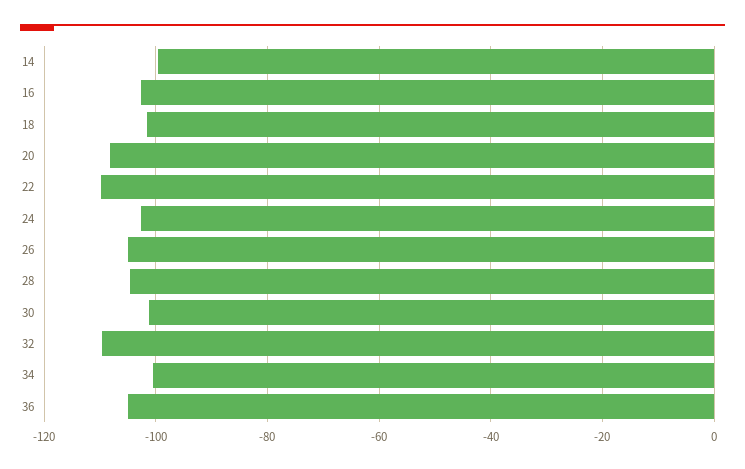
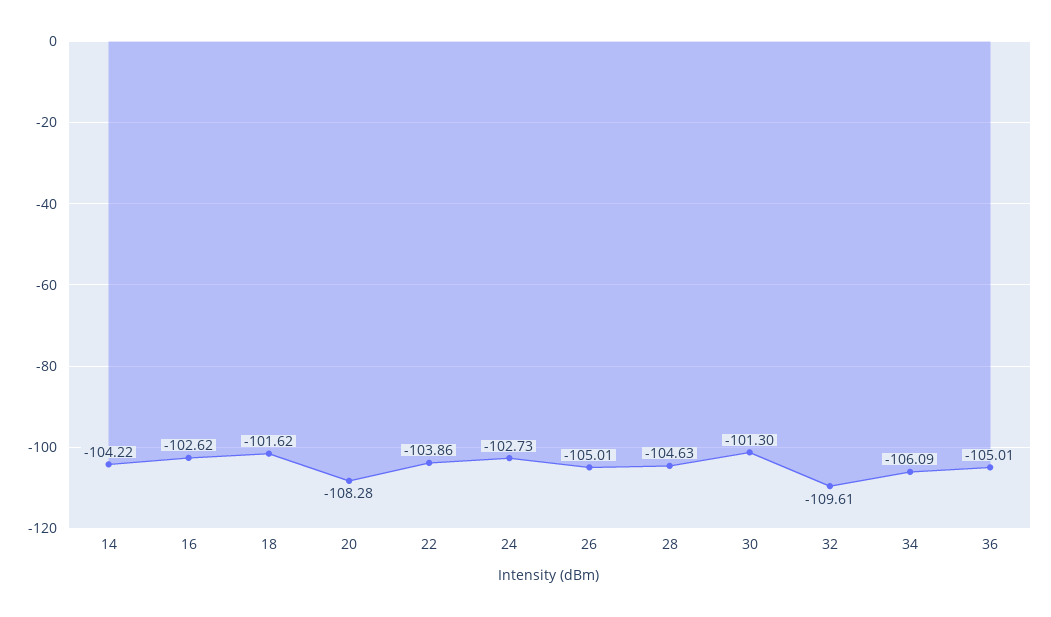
14: -100 -> -104.22
22: -110 -> -103.86
34: -100 -> -106.09

